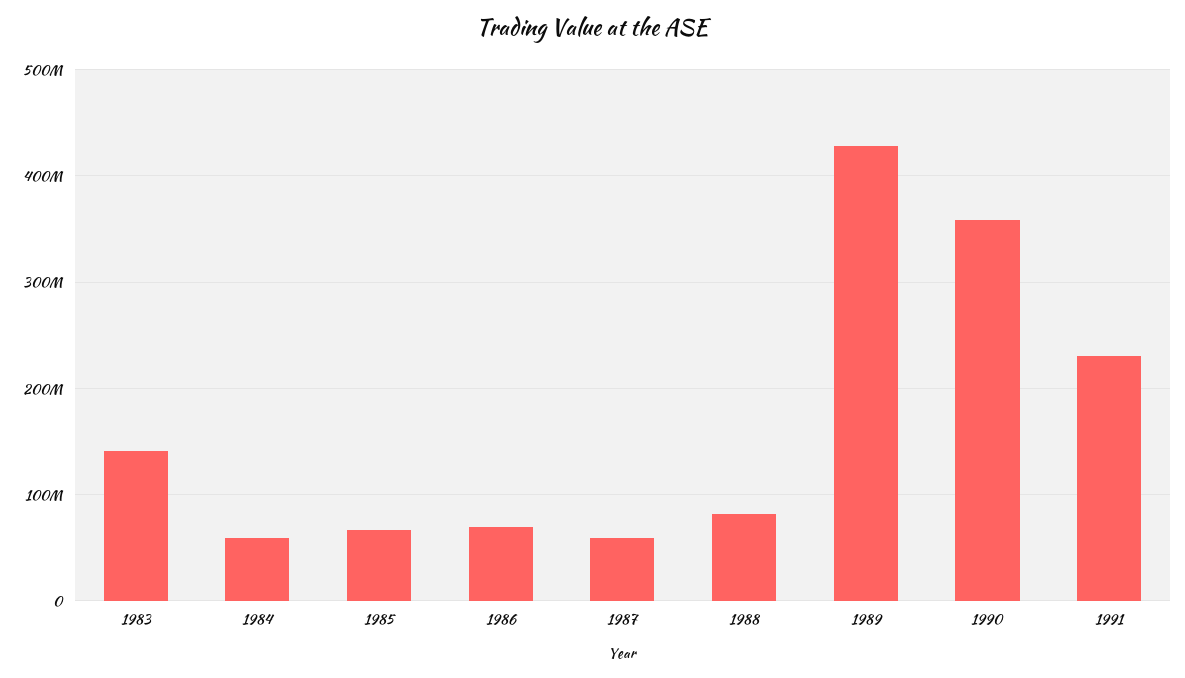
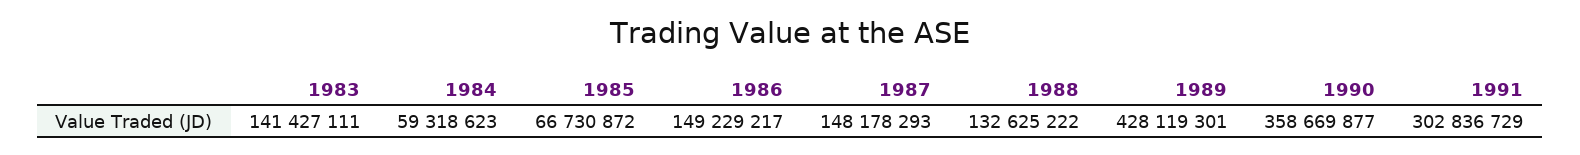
1986: 70000000 -> 149229217
1987: 60000000 -> 148178293
1988: 80000000 -> 132625222
1991: 230000000 -> 302836729

